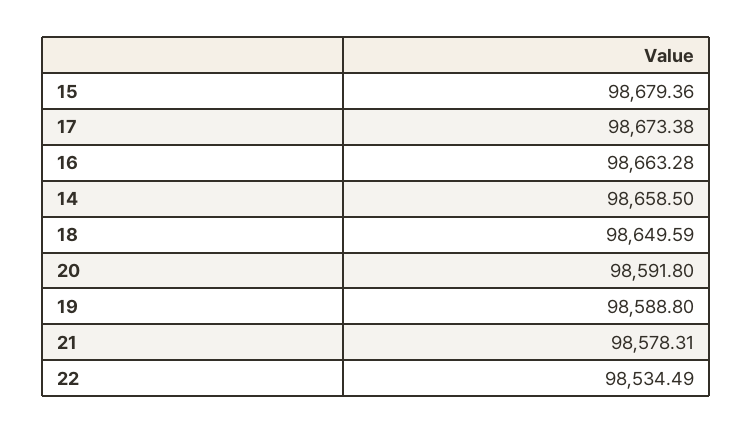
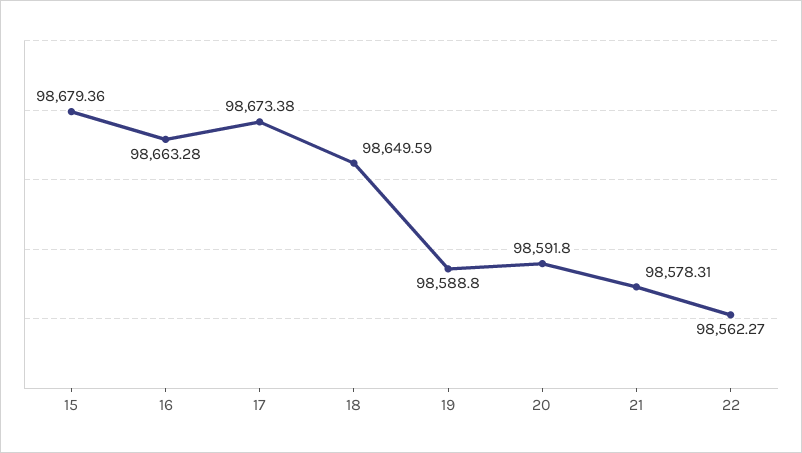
14: 98658.5 -> none
22: 98534.49 -> 98562.27

